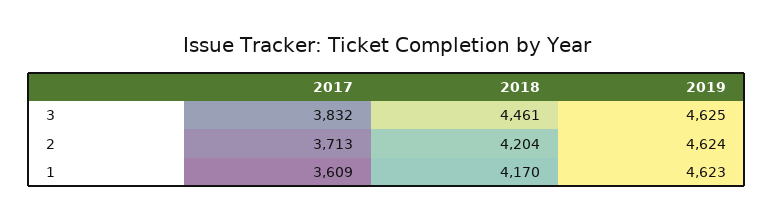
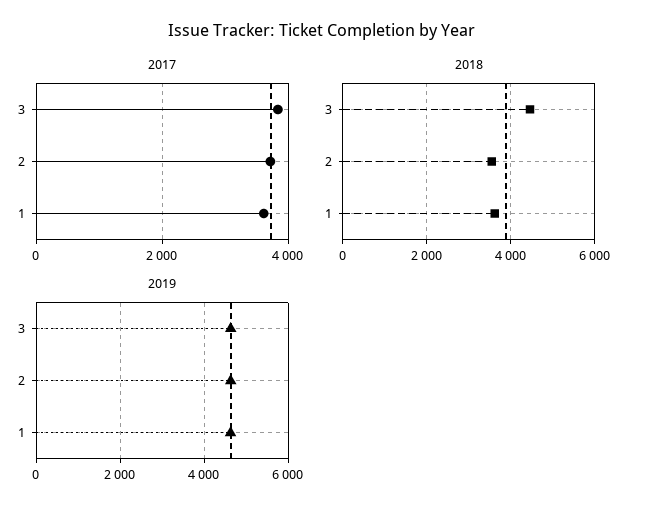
2018, 2: 4204 -> 3600
2018, 1: 4170 -> 3600

